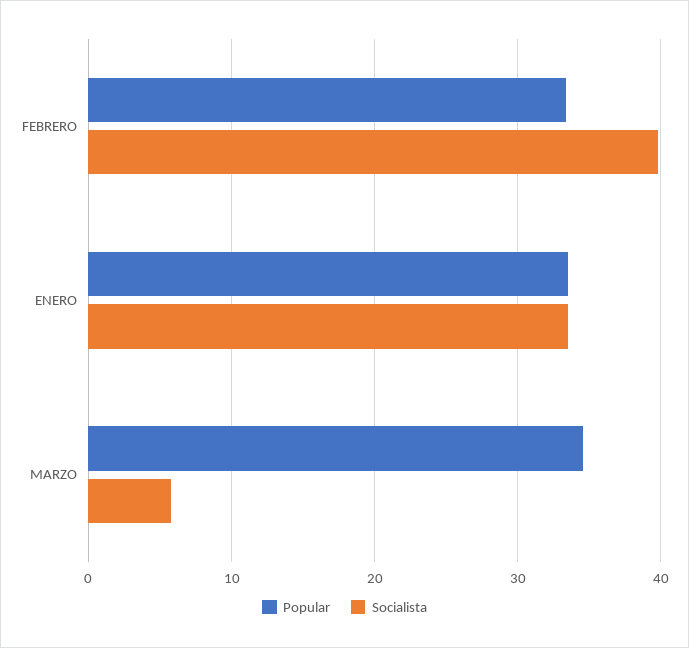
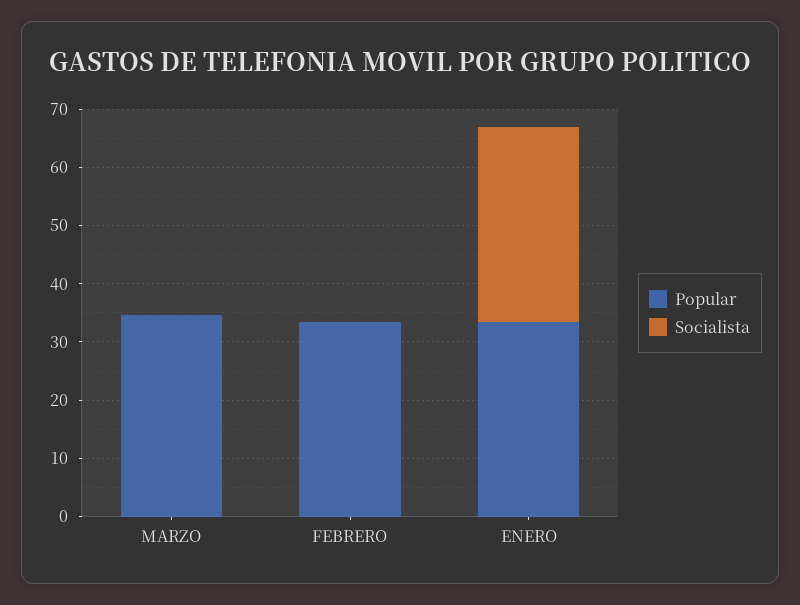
Socialista, FEBRERO: 40 -> 0
Socialista, MARZO: 6 -> 0

